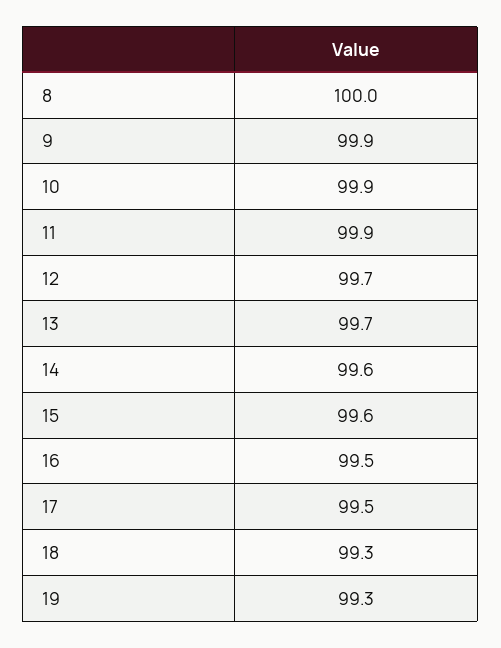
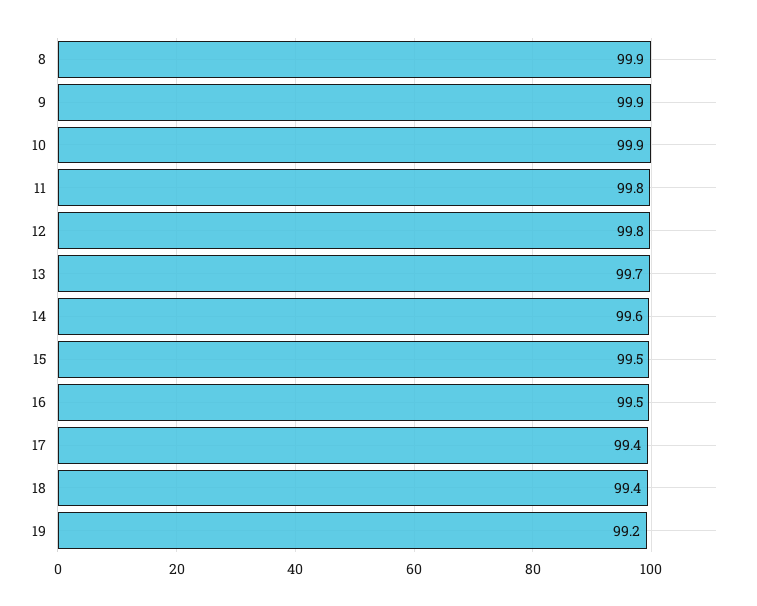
8: 100 -> 99.9
11: 99.9 -> 99.8
12: 99.7 -> 99.8
15: 99.6 -> 99.5
17: 99.5 -> 99.4
18: 99.3 -> 99.4
19: 99.3 -> 99.2

